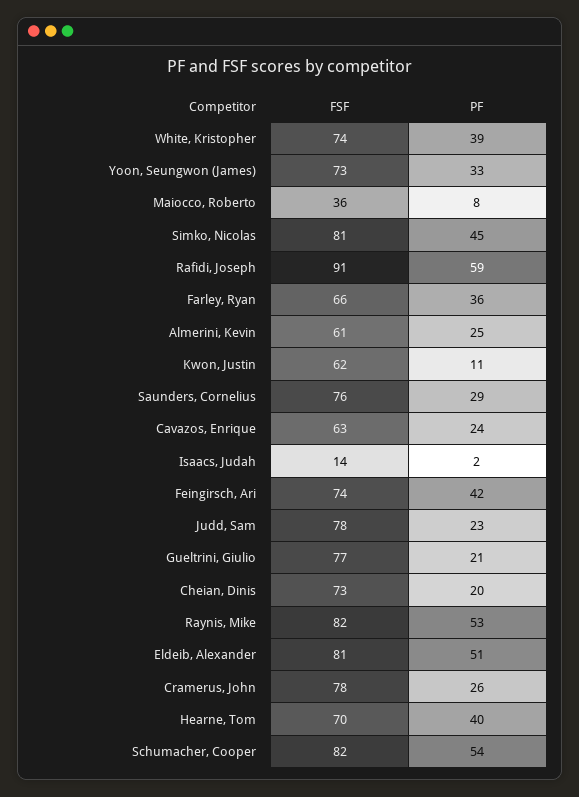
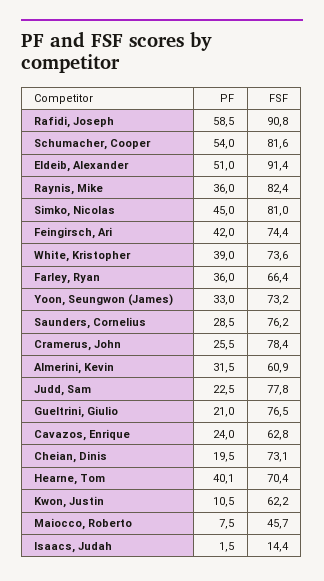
FSF, Maiocco, Roberto: 36 -> 45.7
PF, Almerini, Kevin: 25 -> 31.5
PF, Raynis, Mike: 53 -> 36
FSF, Eldeib, Alexander: 81 -> 91.4

